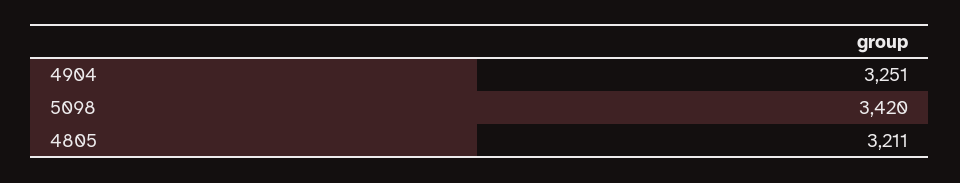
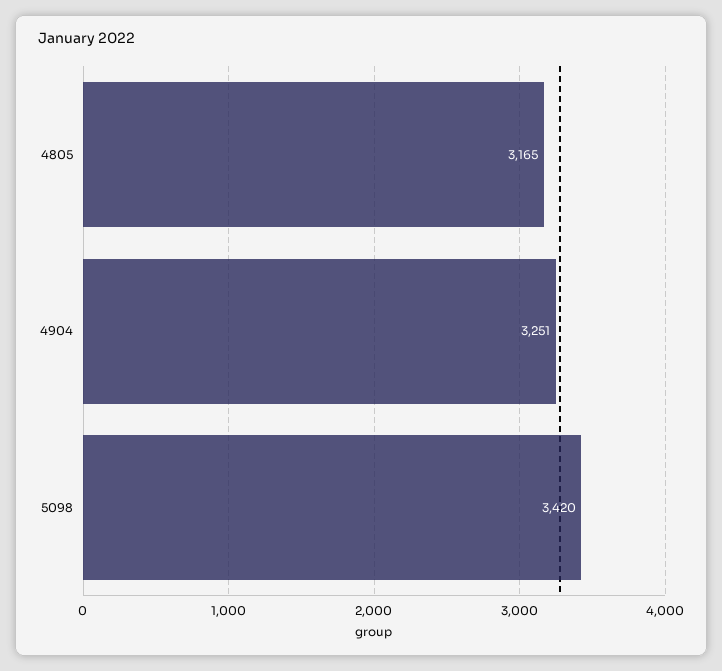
4805: 3211 -> 3165

